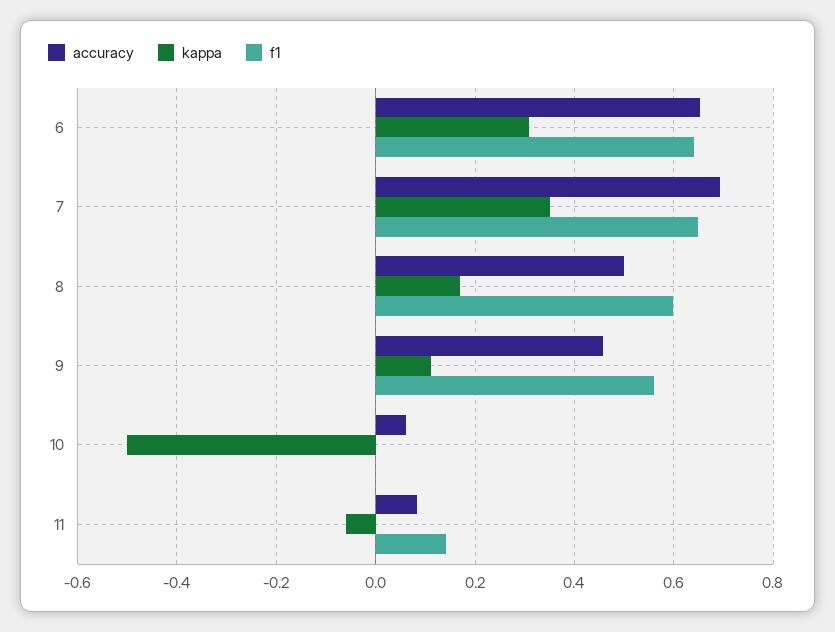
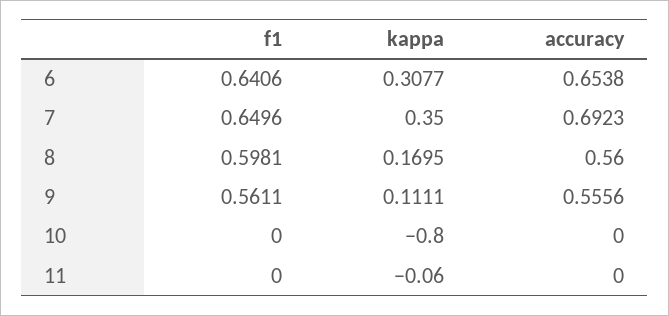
accuracy, 8: 0.5 -> 0.56
accuracy, 9: 0.46 -> 0.5556
accuracy, 10: 0.06 -> 0
kappa, 10: -0.5 -> -0.8
accuracy, 11: 0.08 -> 0
f1, 11: 0.14 -> 0

